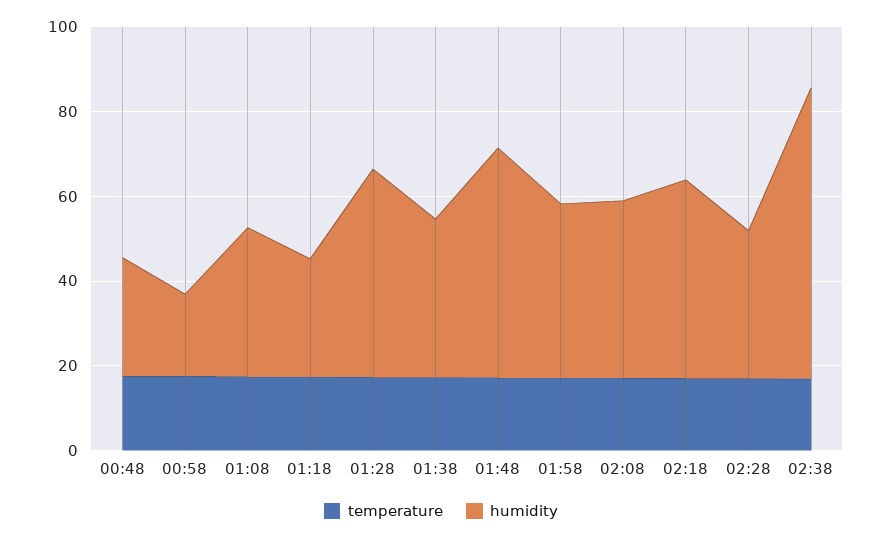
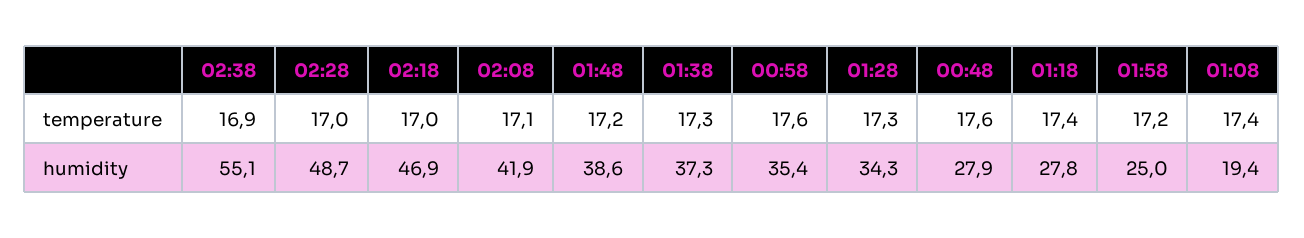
humidity, 00:58: 20 -> 35.4
humidity, 01:08: 35 -> 19.4
humidity, 01:28: 50 -> 34.3
humidity, 01:48: 55 -> 38.6
humidity, 01:58: 40 -> 25
humidity, 02:28: 35 -> 48.7
humidity, 02:38: 70 -> 55.1

